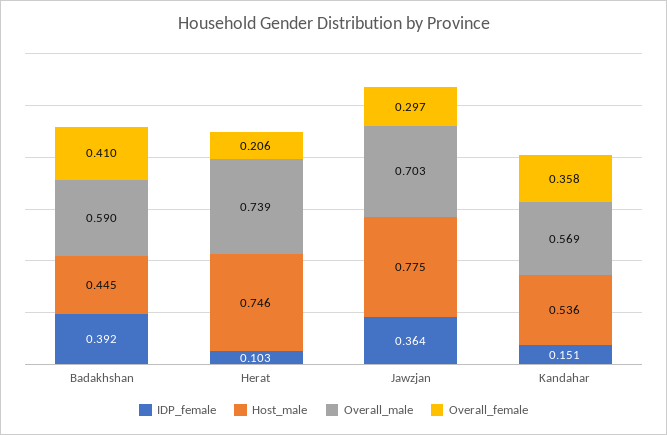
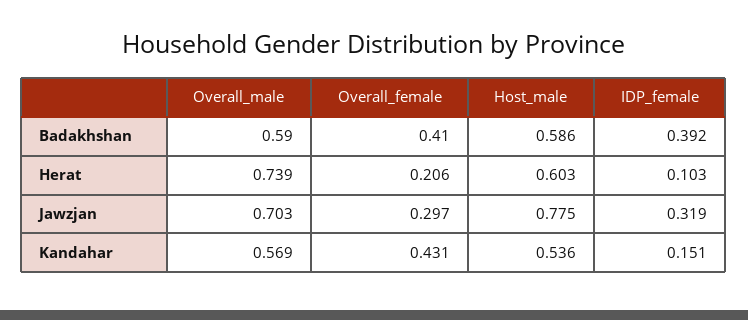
Host_male, Badakhshan: 0.445 -> 0.586
Host_male, Herat: 0.746 -> 0.603
IDP_female, Jawzjan: 0.364 -> 0.319
Overall_female, Kandahar: 0.358 -> 0.431

